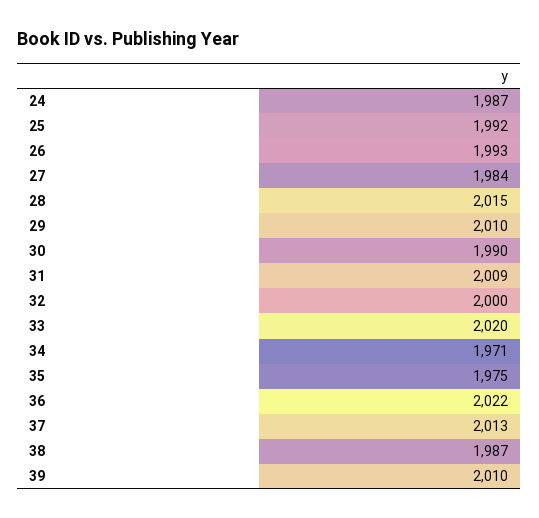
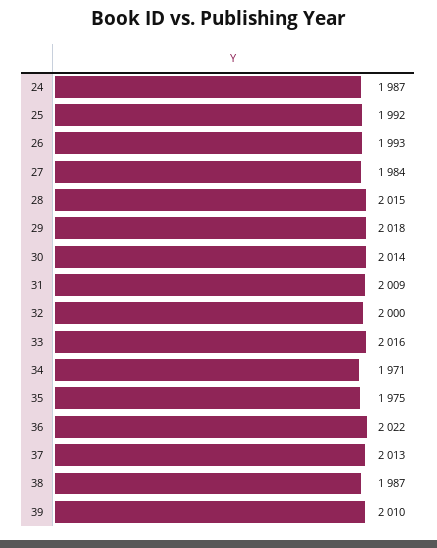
29: 2010 -> 2018
30: 1990 -> 2014
33: 2020 -> 2016

